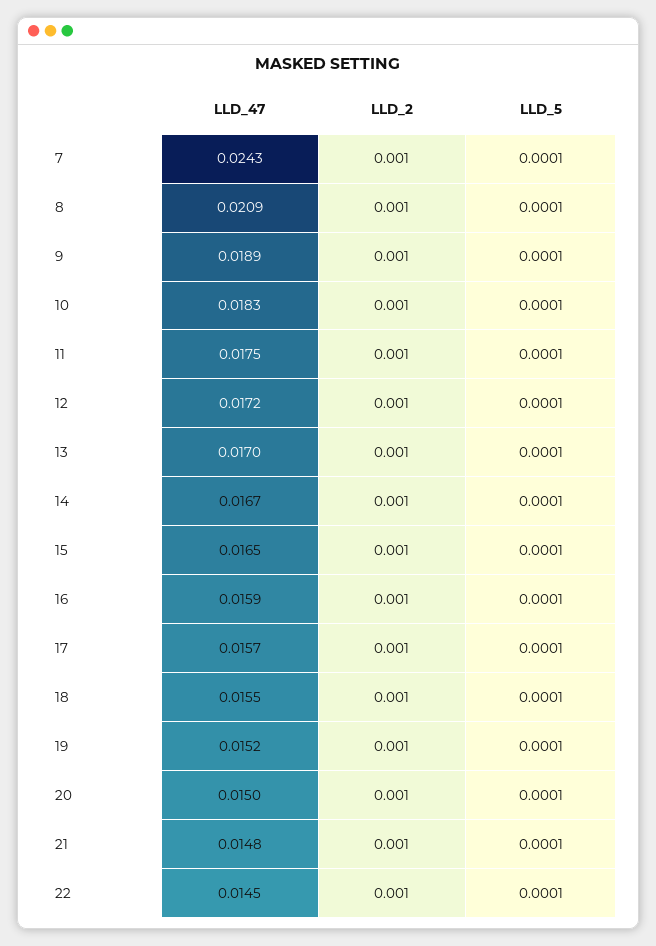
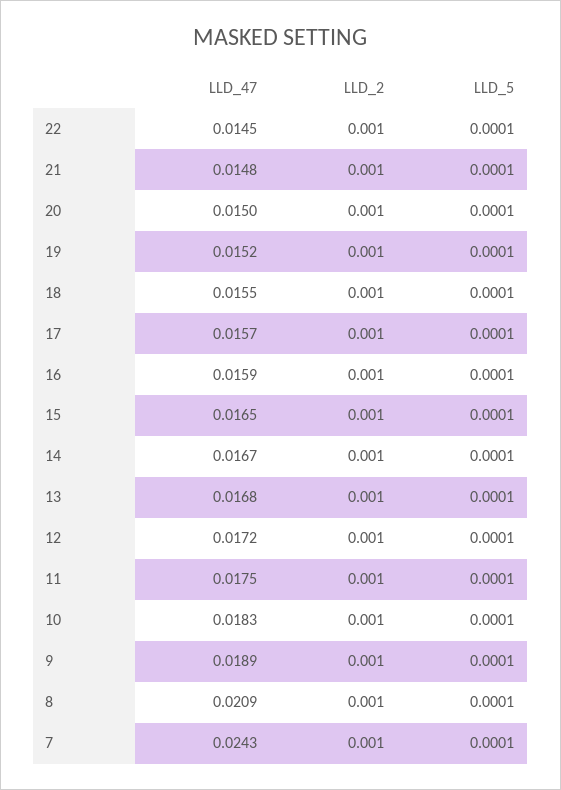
LLD_47, 13: 0.017 -> 0.0168

